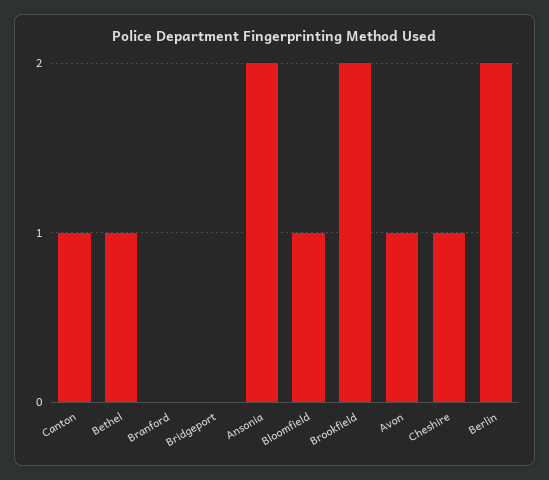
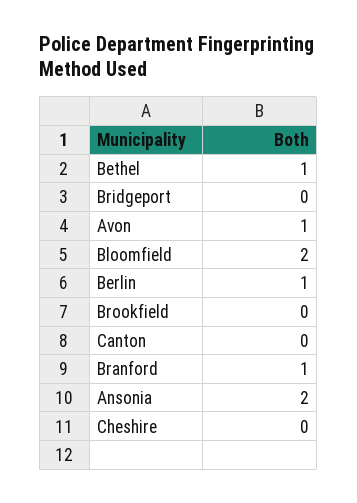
Canton: 1 -> 0
Branford: 0 -> 1
Bloomfield: 1 -> 2
Brookfield: 2 -> 0
Cheshire: 1 -> 0
Berlin: 2 -> 1

